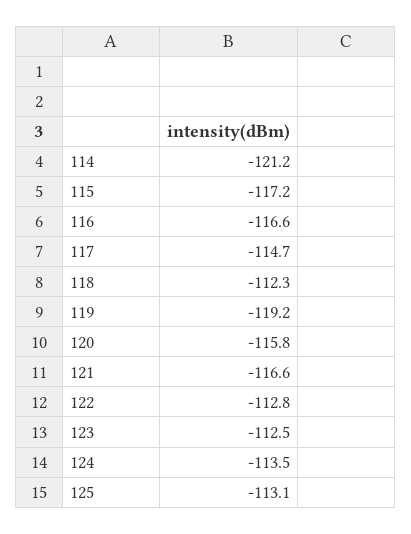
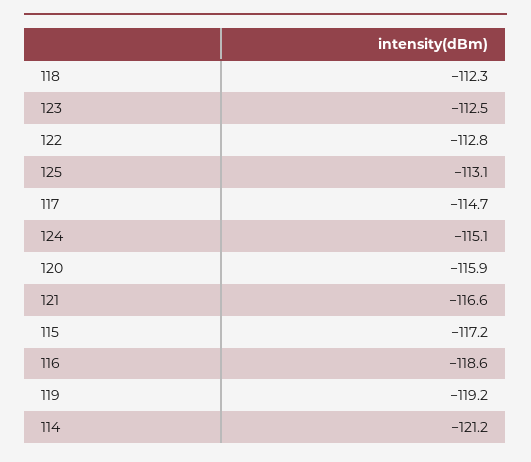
116: -116.6 -> -118.6
120: -115.8 -> -115.9
124: -113.5 -> -115.1

